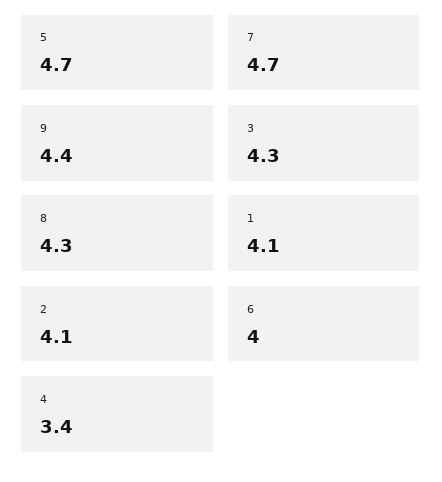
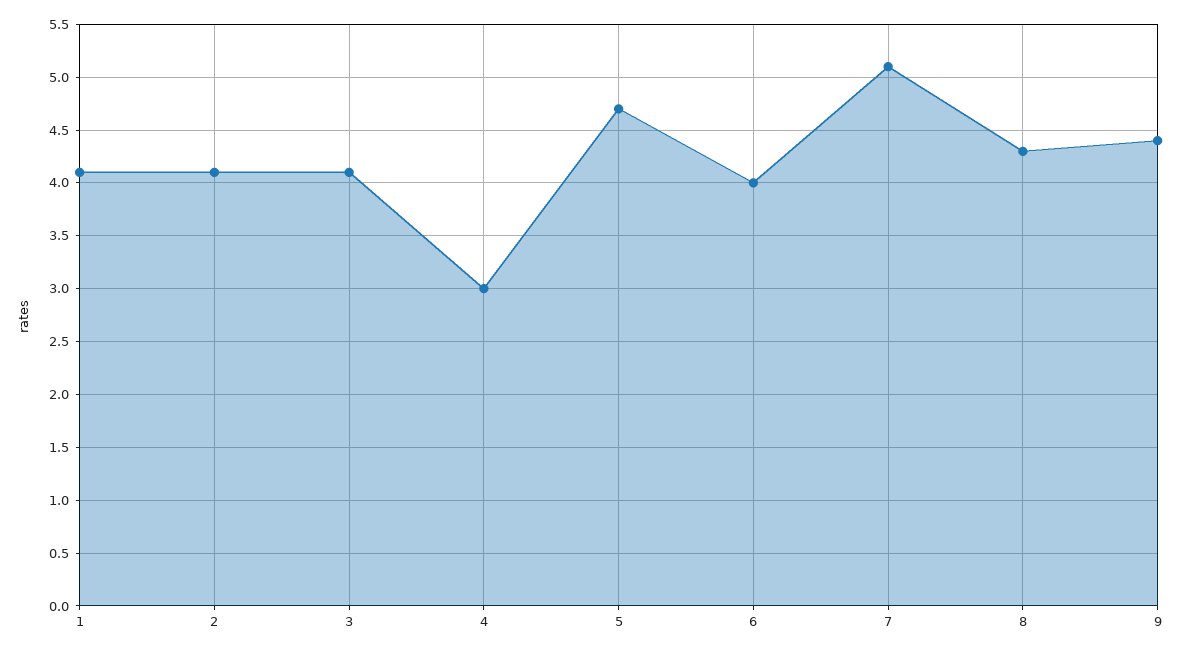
7: 4.7 -> 5.1
3: 4.3 -> 4.1
4: 3.4 -> 3

